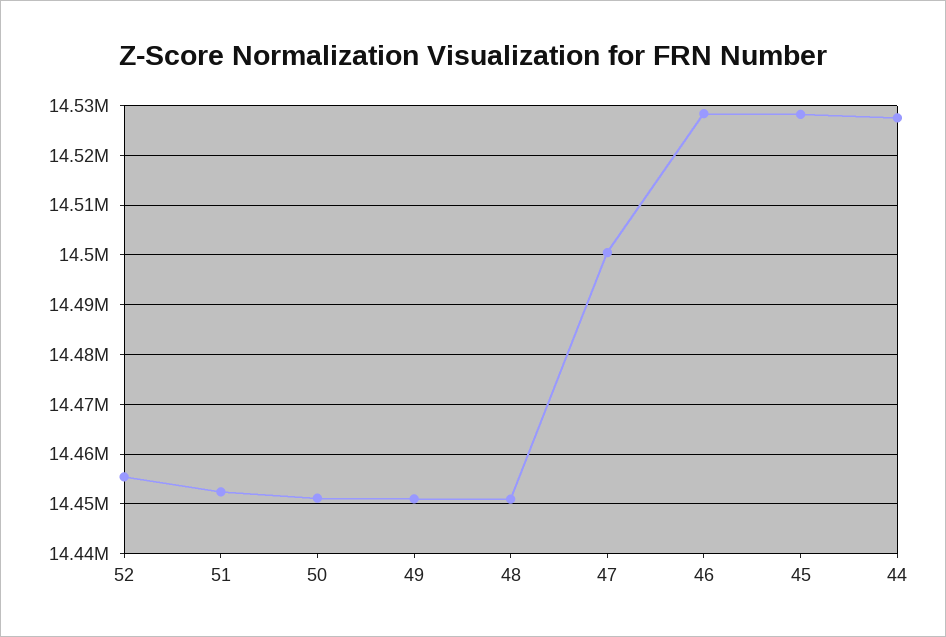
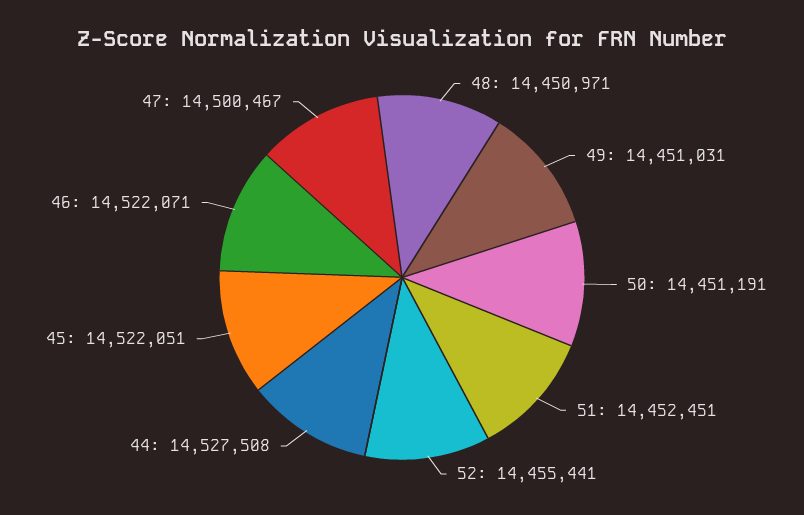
46: 14528000 -> 14522071
45: 14528000 -> 14522051

